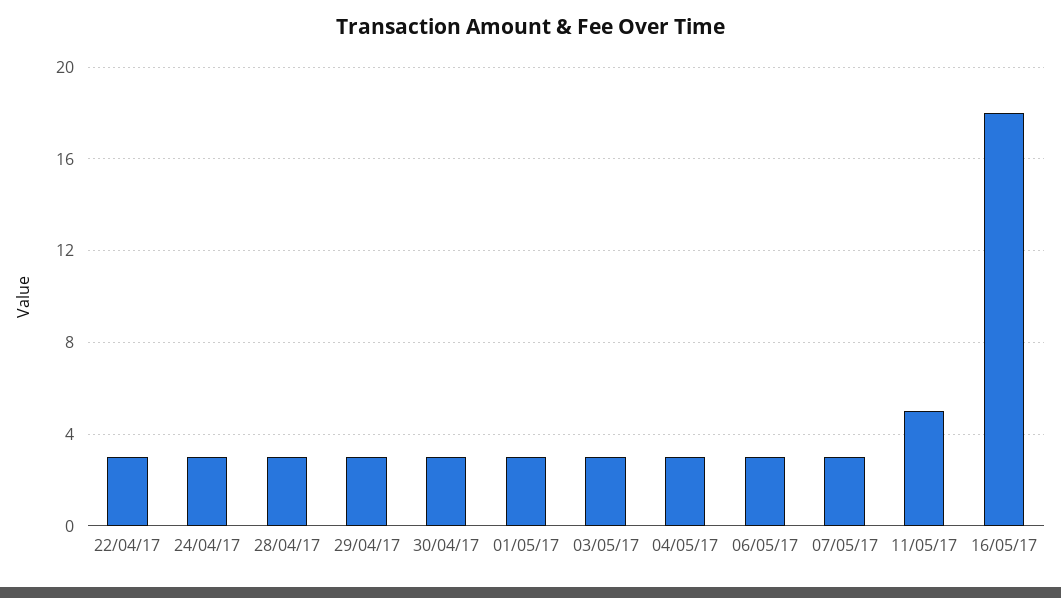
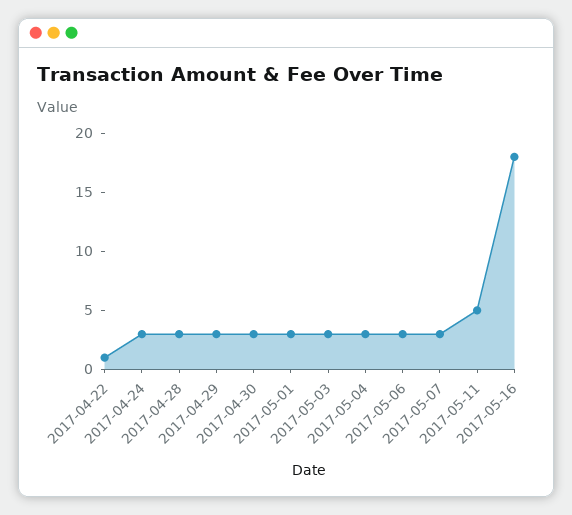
22/04/17: 3 -> 1

